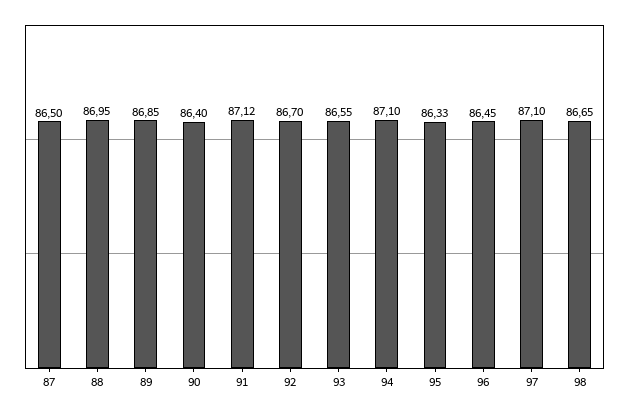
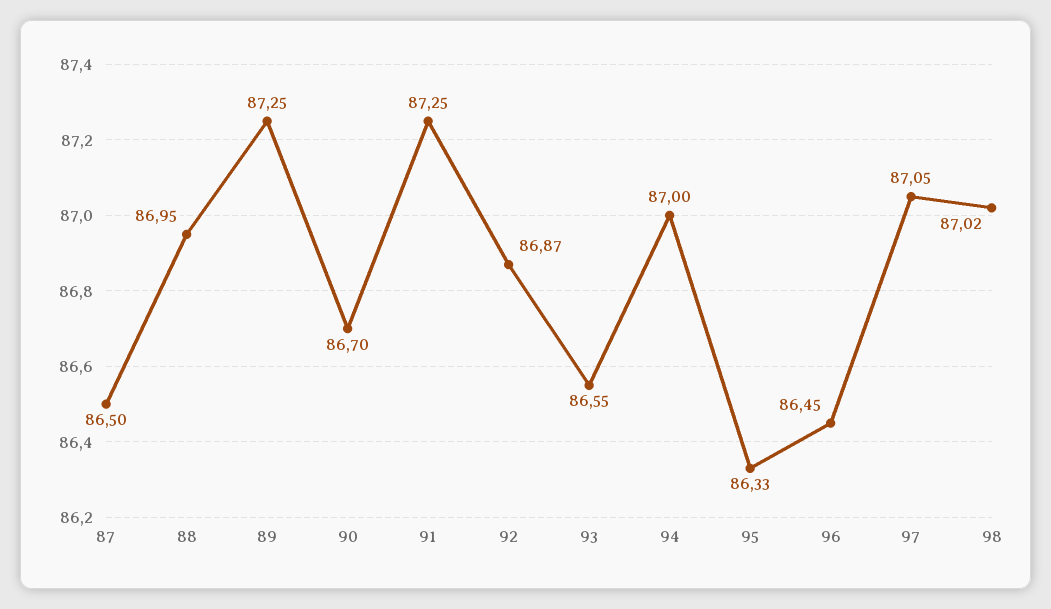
89: 86.85 -> 87.25
90: 86.4 -> 86.7
91: 87.12 -> 87.25
92: 86.7 -> 86.87
94: 87.1 -> 87
97: 87.1 -> 87.05
98: 86.65 -> 87.02

